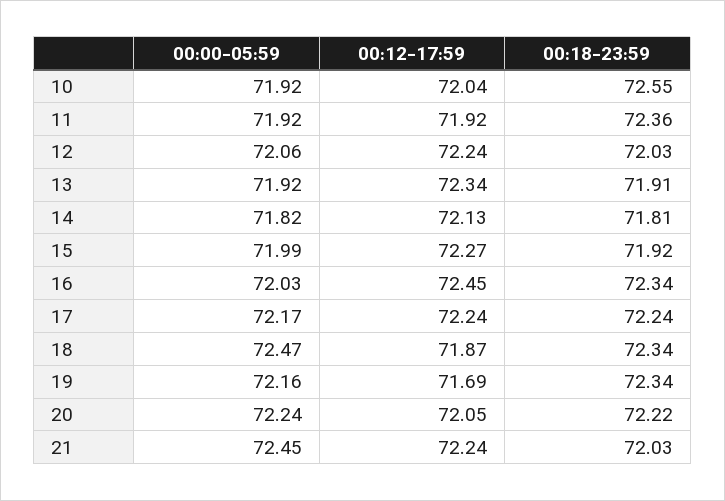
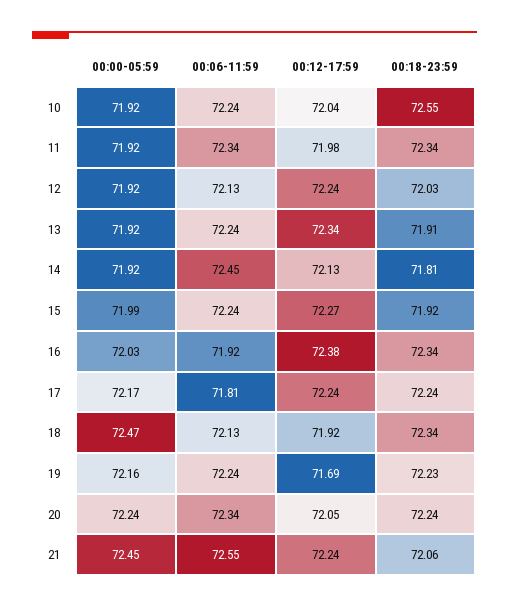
00:12-17:59, 11: 71.92 -> 71.98
00:18-23:59, 11: 72.36 -> 72.34
00:00-05:59, 12: 72.06 -> 71.92
00:00-05:59, 14: 71.82 -> 71.92
00:12-17:59, 16: 72.45 -> 72.38
00:12-17:59, 18: 71.87 -> 71.92
00:18-23:59, 19: 72.34 -> 72.23
00:18-23:59, 20: 72.22 -> 72.24
00:18-23:59, 21: 72.03 -> 72.06
00:06-11:59, 10: none -> 72.24
00:06-11:59, 11: none -> 72.34
00:06-11:59, 12: none -> 72.13
00:06-11:59, 13: none -> 72.24
00:06-11:59, 14: none -> 72.45
00:06-11:59, 15: none -> 72.24
00:06-11:59, 16: none -> 71.92
00:06-11:59, 17: none -> 71.81
00:06-11:59, 18: none -> 72.13
00:06-11:59, 19: none -> 72.24
00:06-11:59, 20: none -> 72.34
00:06-11:59, 21: none -> 72.55

